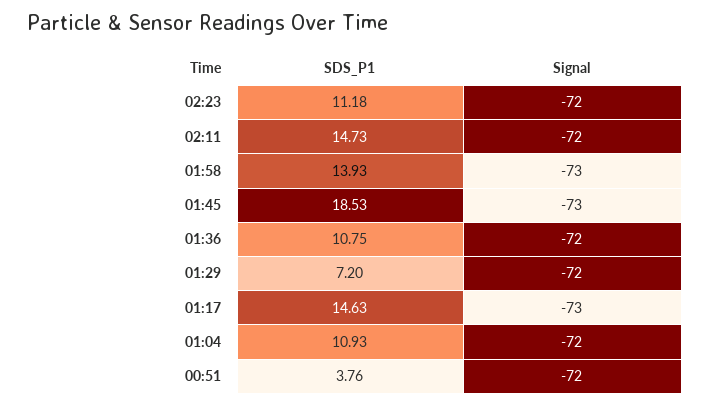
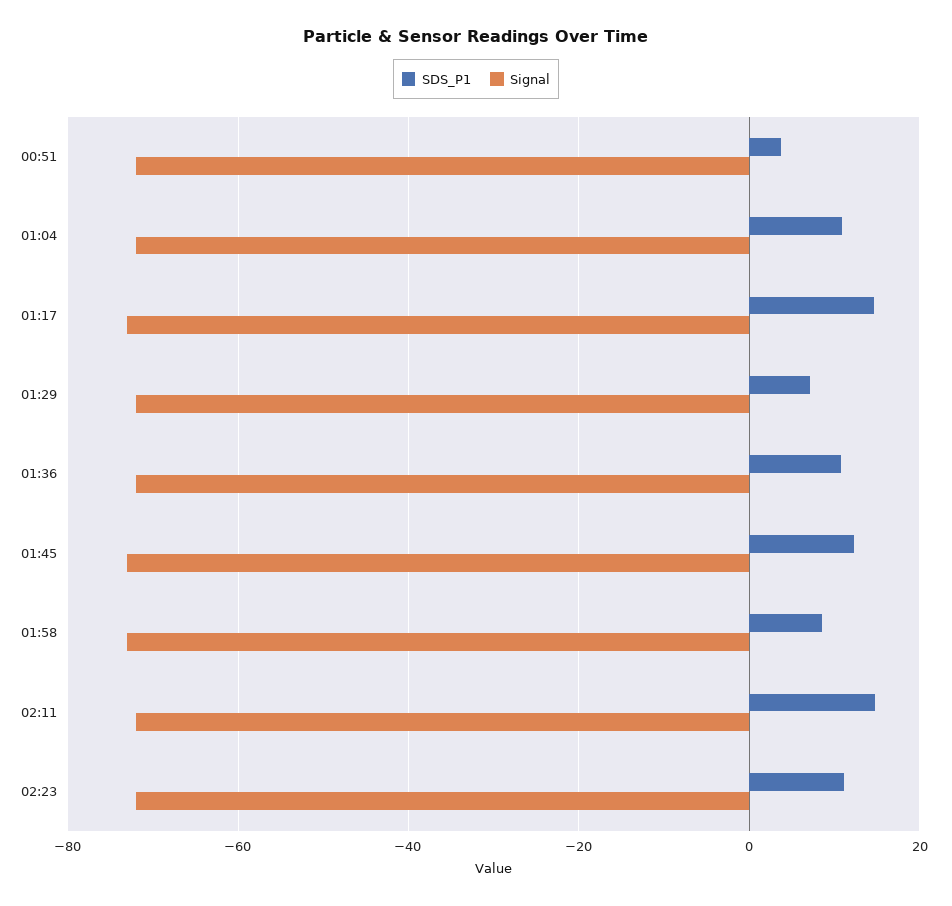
SDS_P1, 01:58: 13.93 -> 8
SDS_P1, 01:45: 18.53 -> 12

